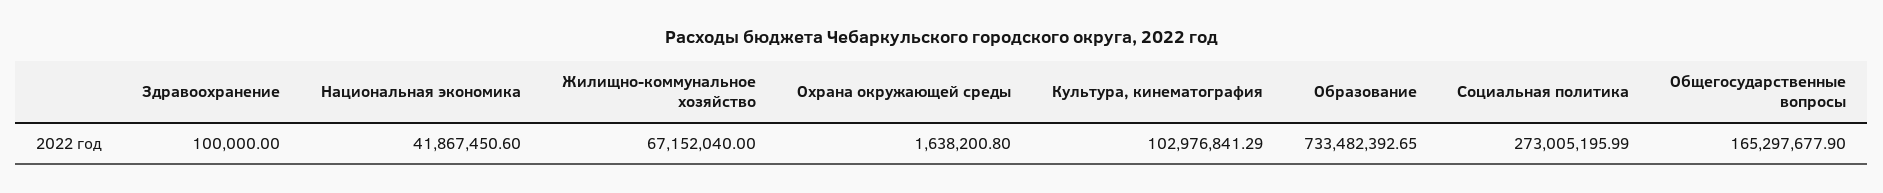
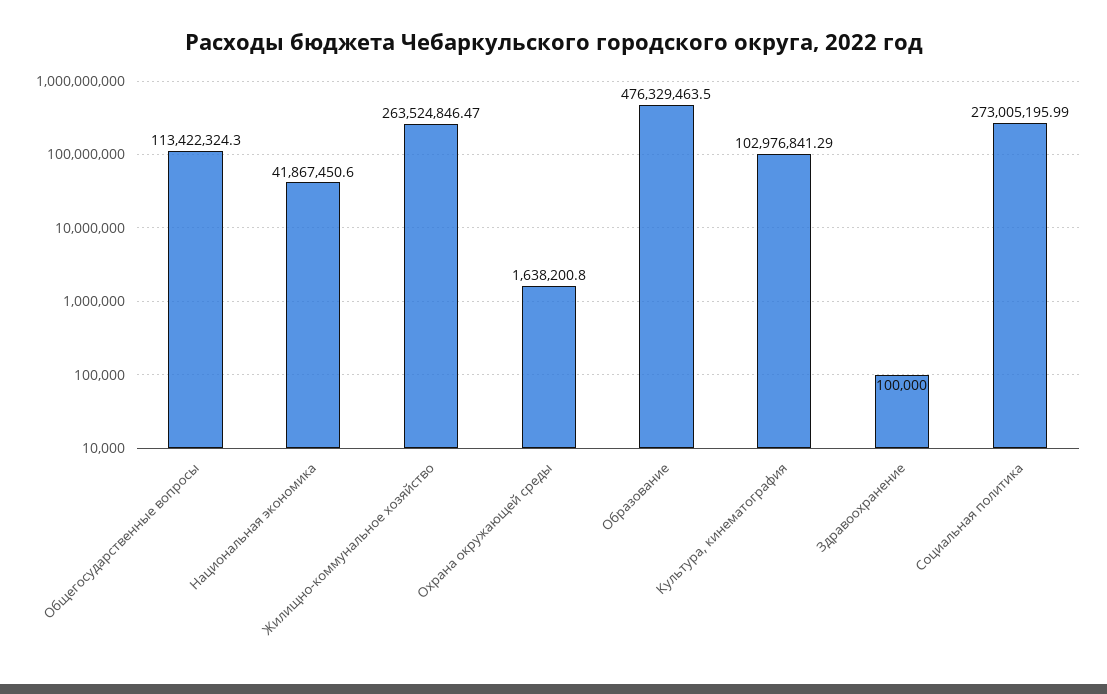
Жилищно-коммунальное хозяйство: 67152040 -> 263524846.47
Образование: 733482392.65 -> 476329463.5
Общегосударственные вопросы: 165297677.9 -> 113422324.3

